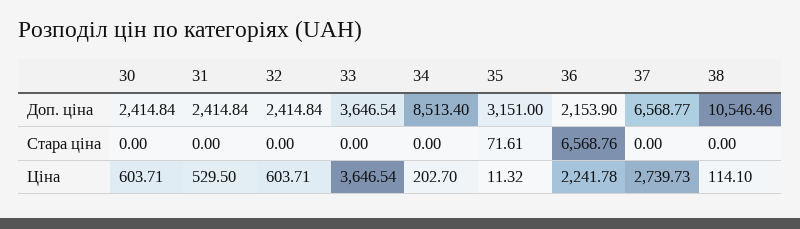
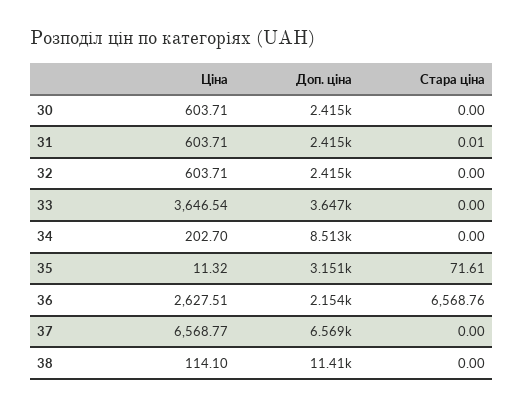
38, Доп. ціна: 10546.46 -> 11410
31, Стара ціна: 0 -> 0.01
31, Ціна: 529.5 -> 603.71
36, Ціна: 2241.78 -> 2627.51
37, Ціна: 2739.73 -> 6568.77

